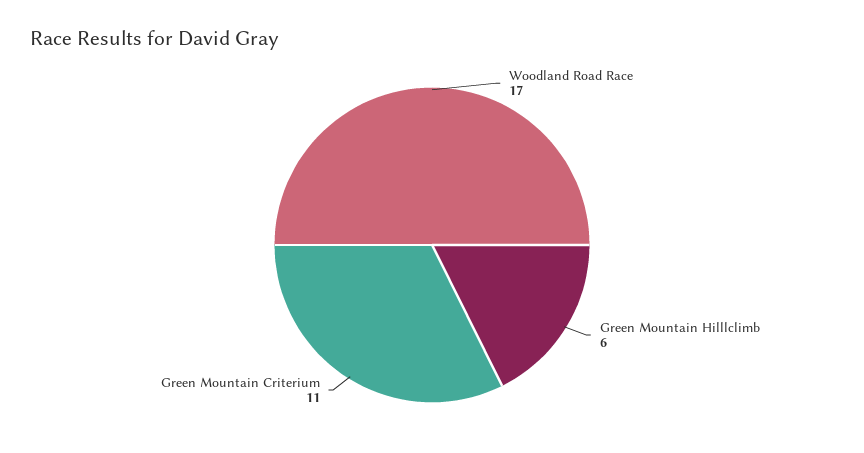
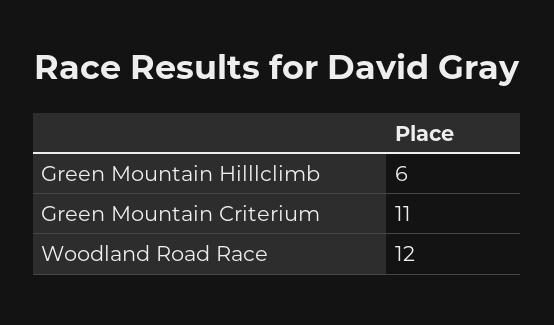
Woodland Road Race: 17 -> 12

